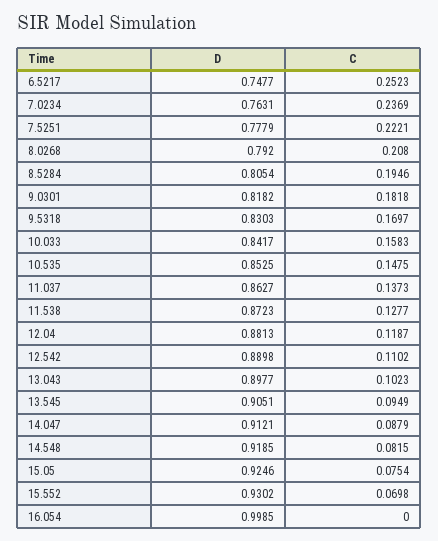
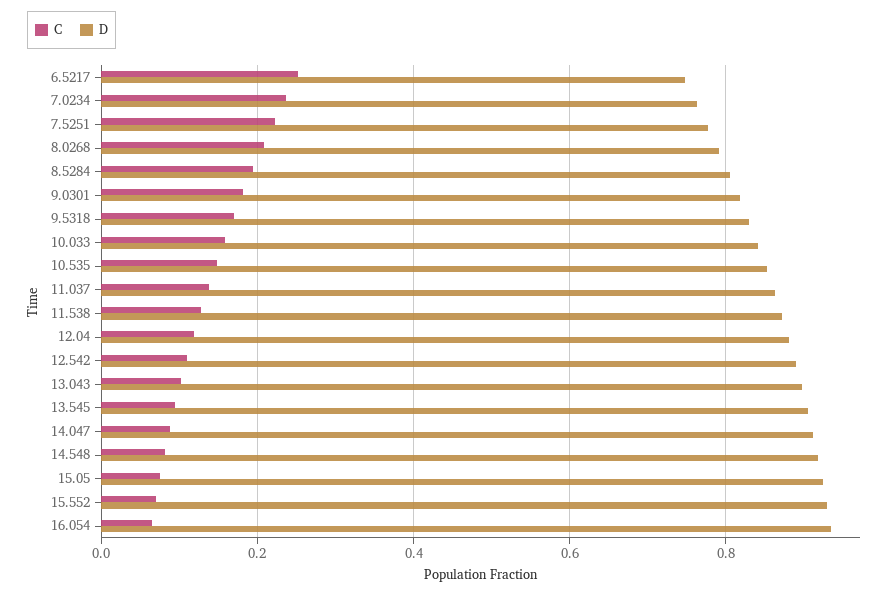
D, 16.054: 0.9985 -> 0.94
C, 16.054: 0 -> 0.06

